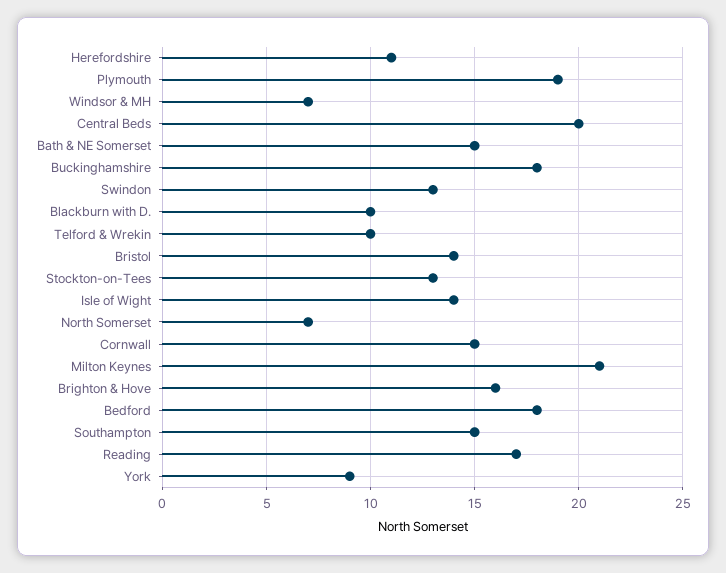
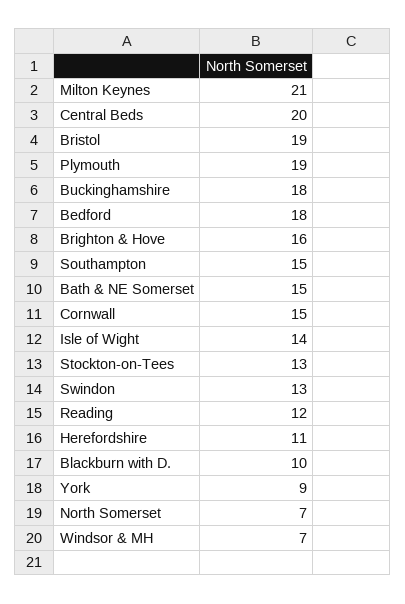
Telford & Wrekin: 10 -> none
Bristol: 14 -> 19
Reading: 17 -> 12

